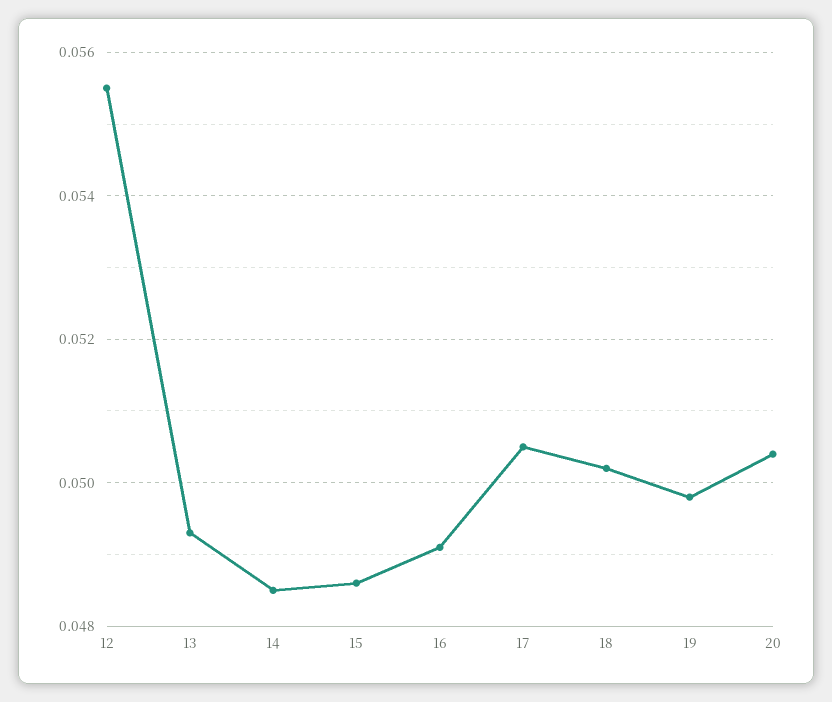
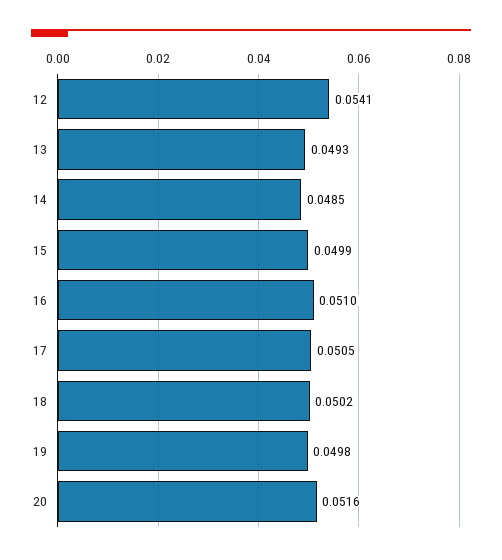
12: 0.0555 -> 0.0541
15: 0.0485 -> 0.0499
16: 0.049 -> 0.051
20: 0.0505 -> 0.0516

